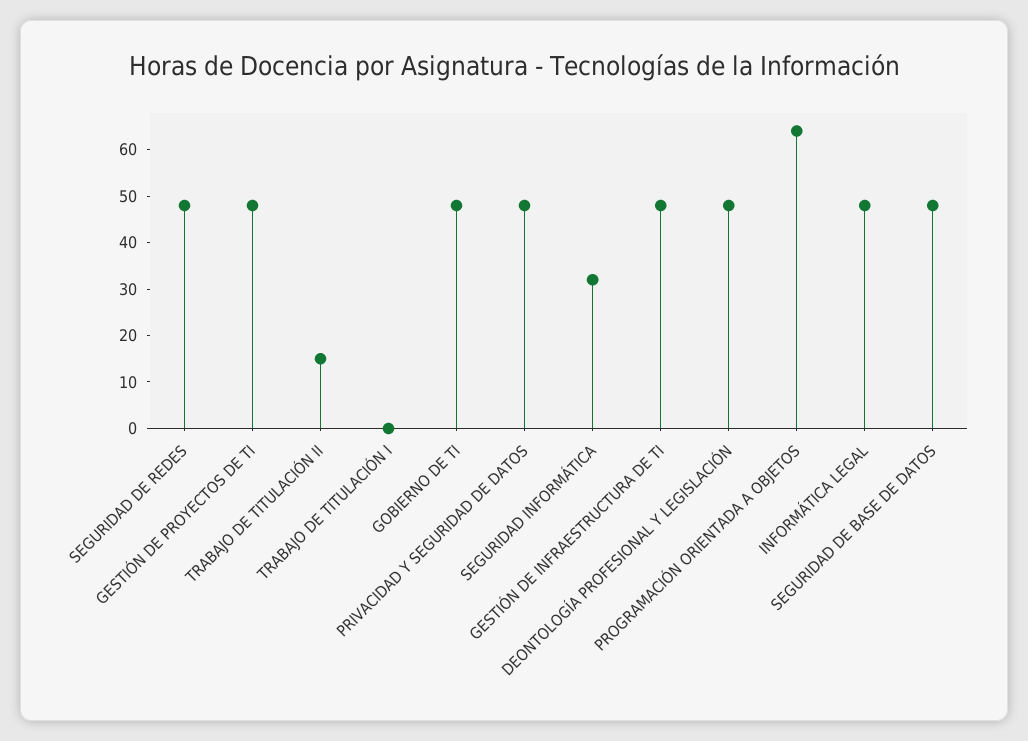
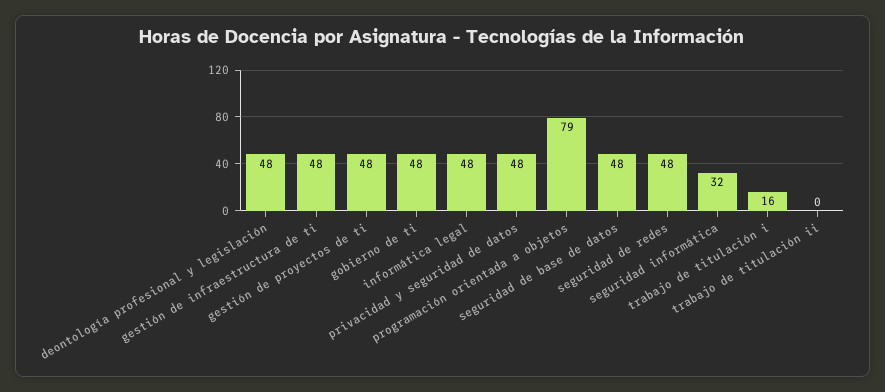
TRABAJO DE TITULACIÓN II: 15 -> 0
TRABAJO DE TITULACIÓN I: 0 -> 16
PROGRAMACIÓN ORIENTADA A OBJETOS: 65 -> 79

